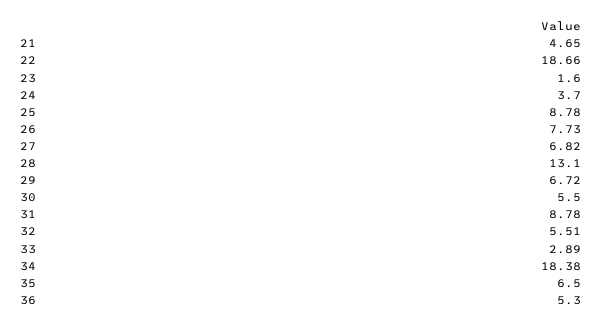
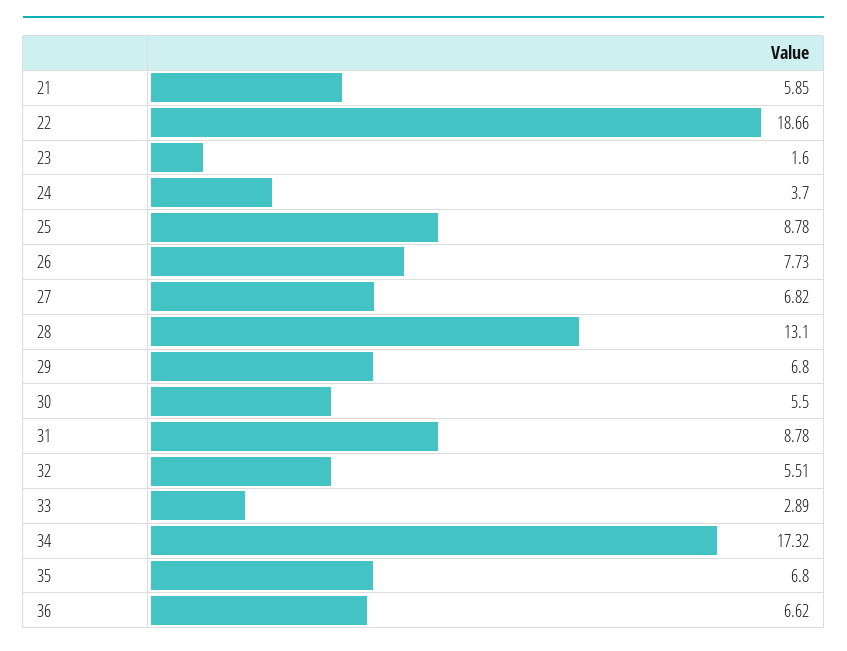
21: 4.65 -> 5.85
29: 6.72 -> 6.8
34: 18.38 -> 17.32
35: 6.5 -> 6.8
36: 5.3 -> 6.62

